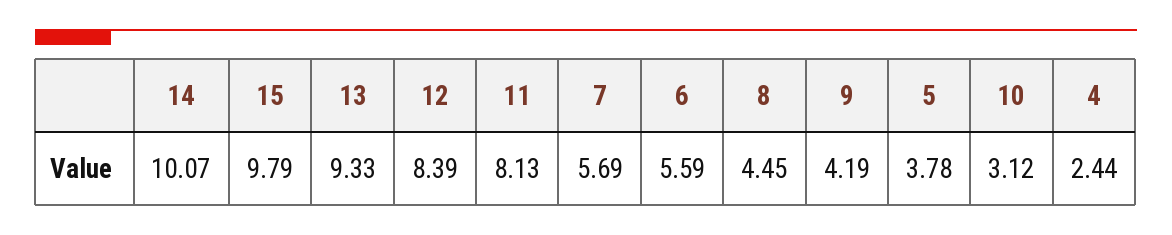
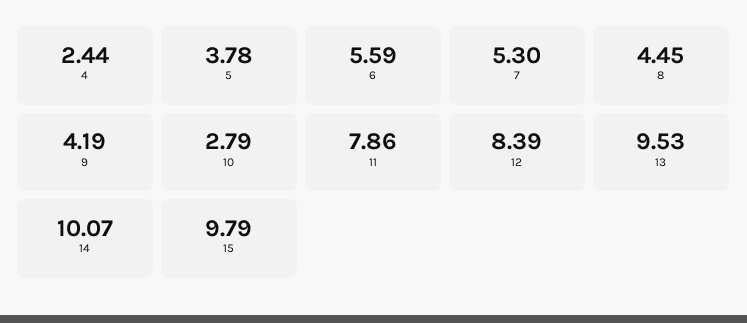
13: 9.33 -> 9.53
11: 8.13 -> 7.86
7: 5.69 -> 5.3
10: 3.12 -> 2.79

